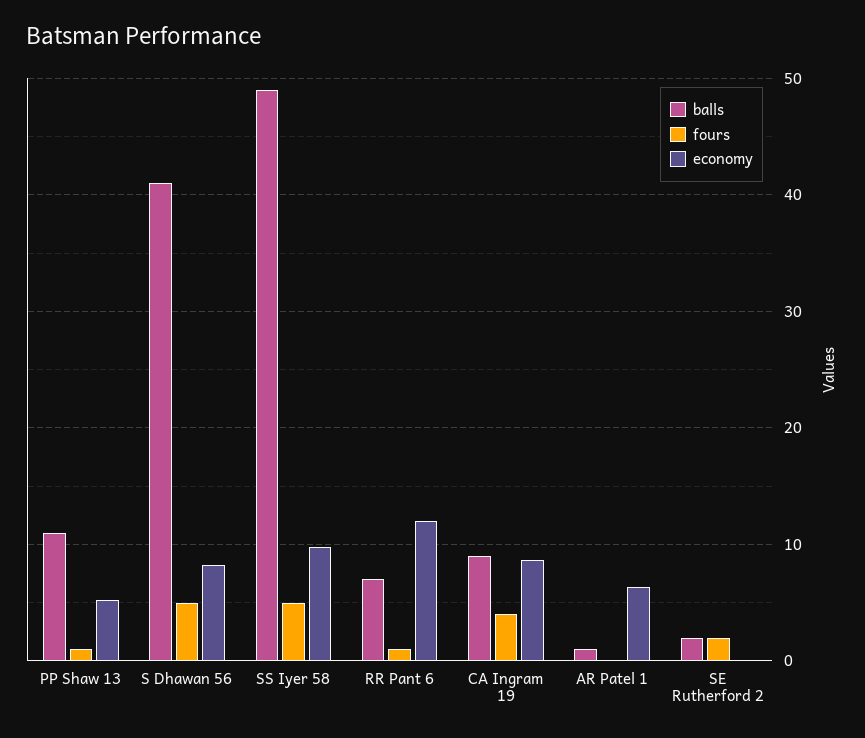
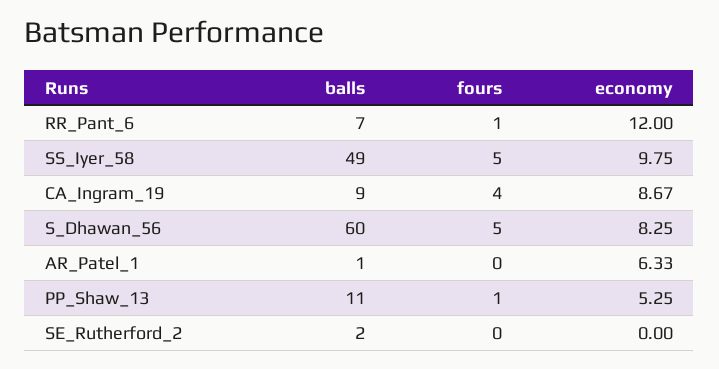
balls, S Dhawan 56: 41 -> 60
fours, SE Rutherford 2: 2 -> 0

